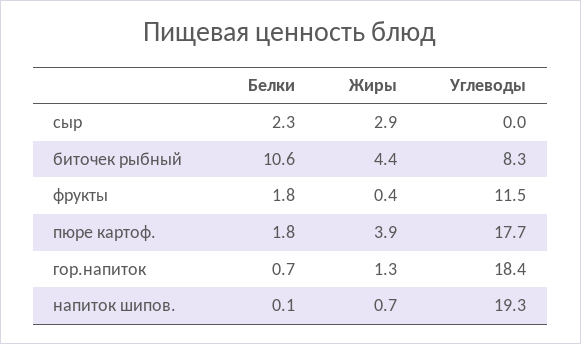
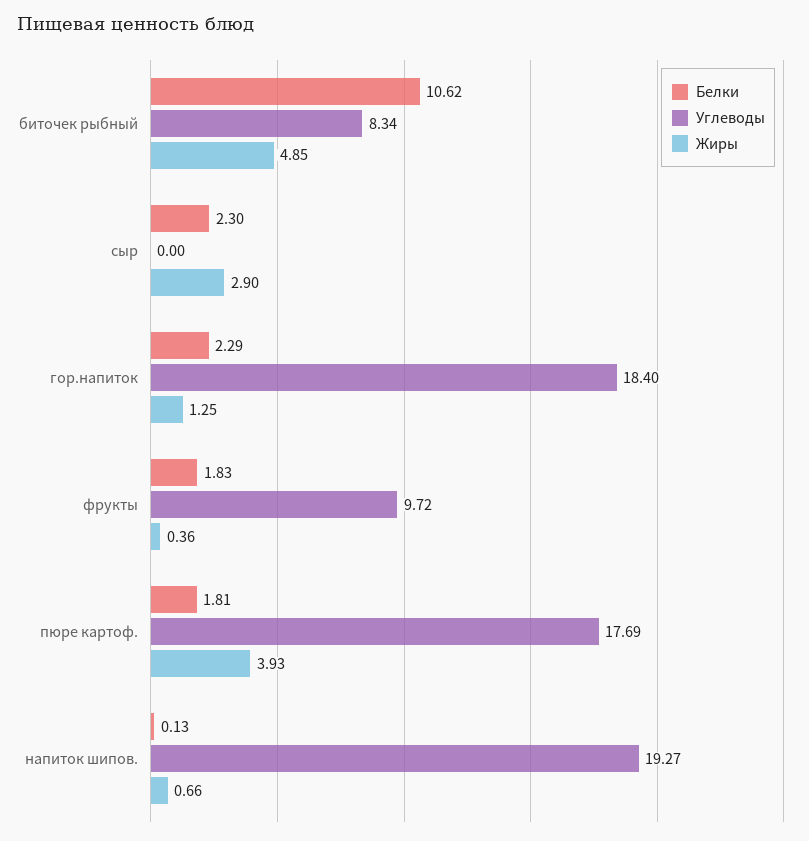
Жиры, биточек рыбный: 4.4 -> 4.85
Углеводы, фрукты: 11.5 -> 9.72
Белки, гор.напиток: 0.7 -> 2.29

